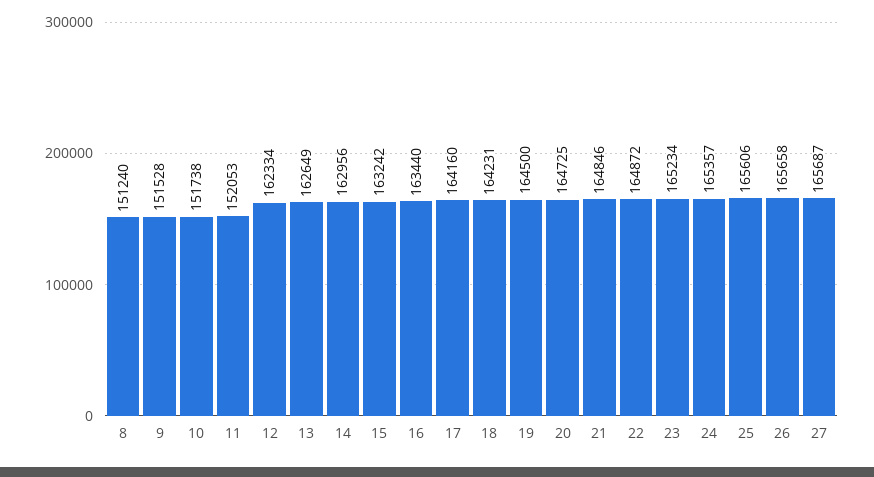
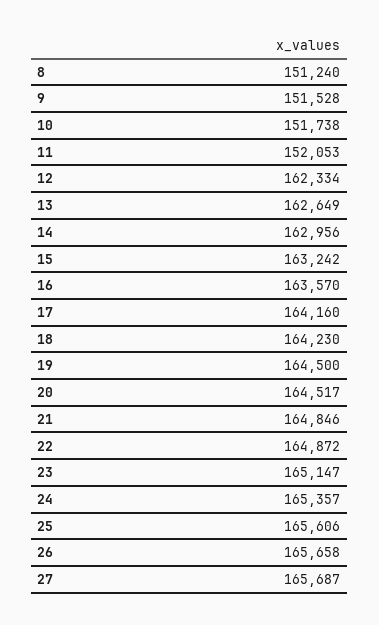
16: 163440 -> 163570
18: 164231 -> 164230
20: 164725 -> 164517
23: 165234 -> 165147

